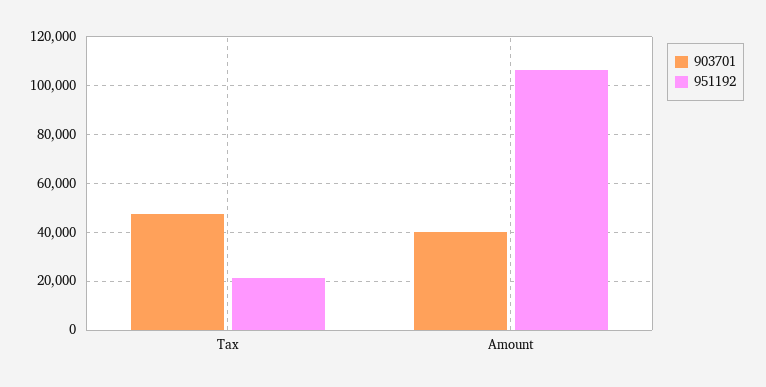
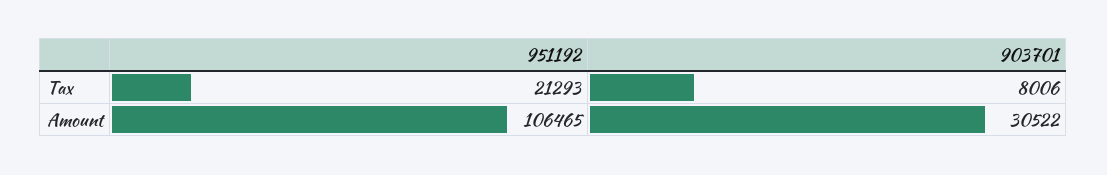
903701, Tax: 47500 -> 8006
903701, Amount: 40000 -> 30522

